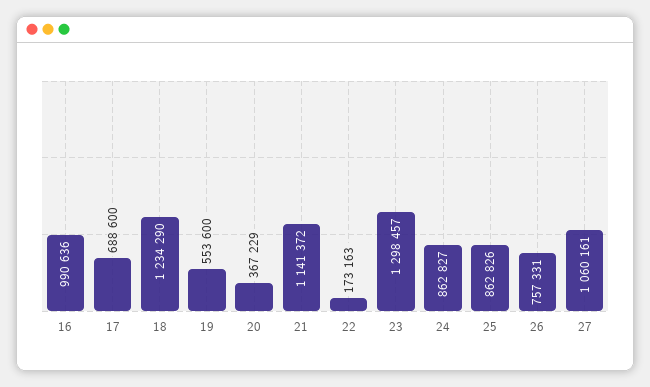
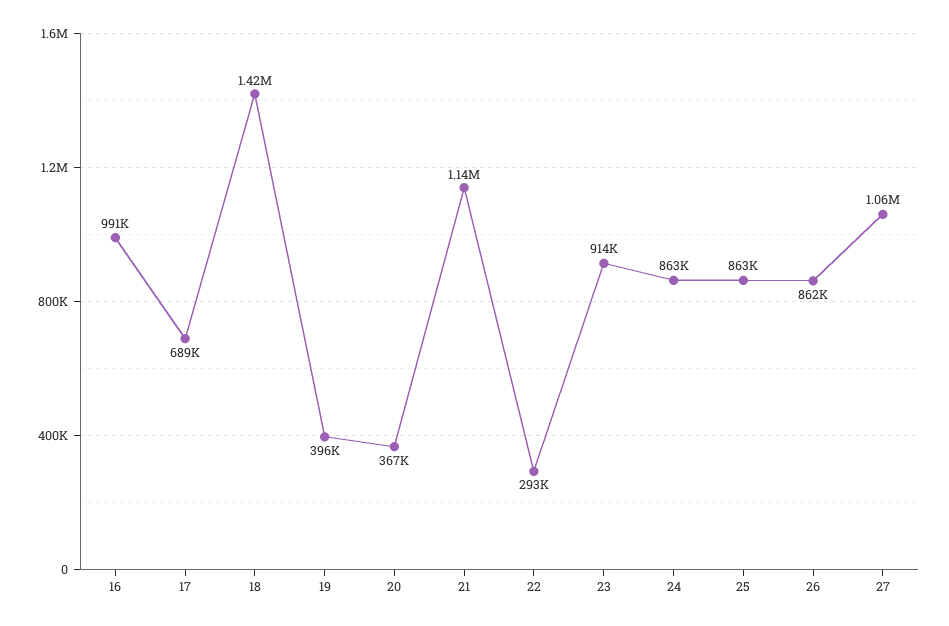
18: 1234290 -> 1420000
19: 553600 -> 396000
22: 173163 -> 293000
23: 1298457 -> 914000
26: 757331 -> 862000

